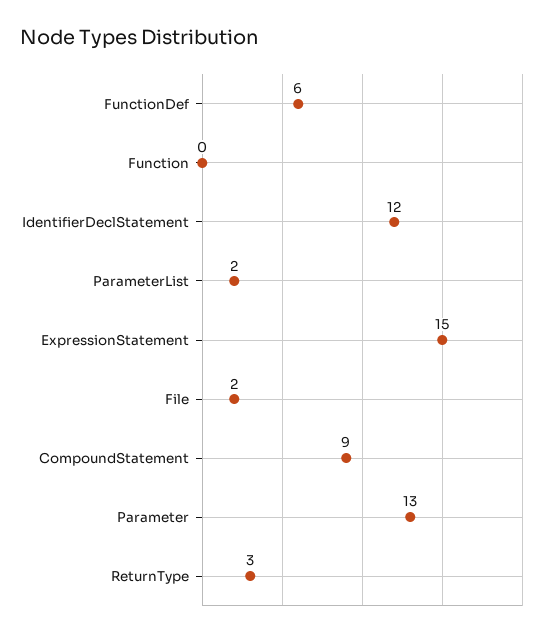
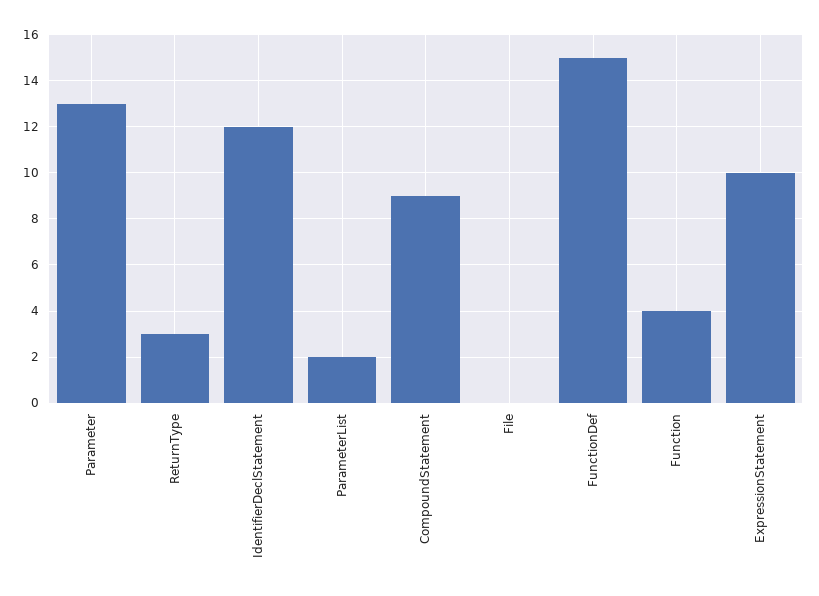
FunctionDef: 6 -> 15
Function: 0 -> 4
ExpressionStatement: 15 -> 10
File: 2 -> 0

